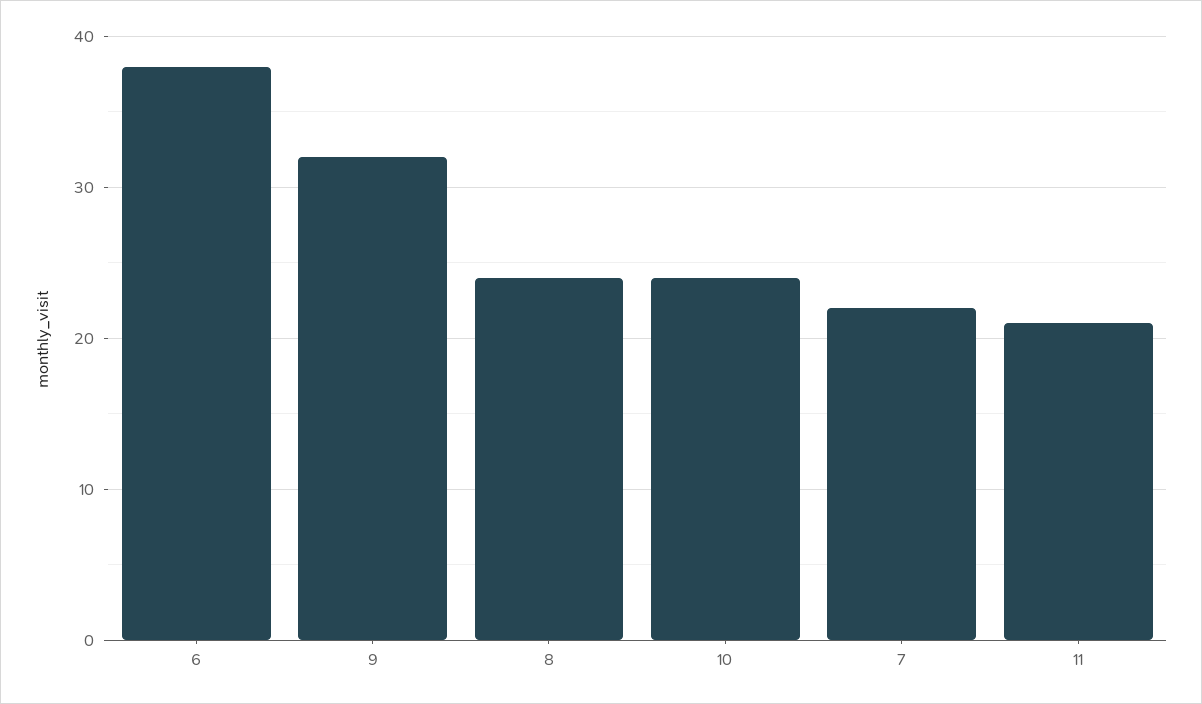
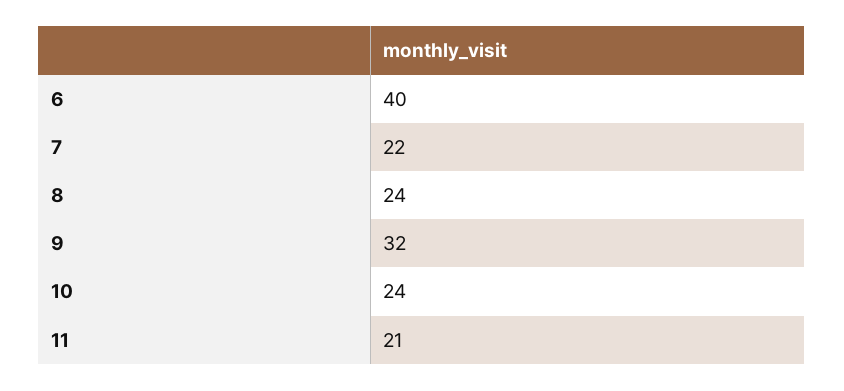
6: 38 -> 40

